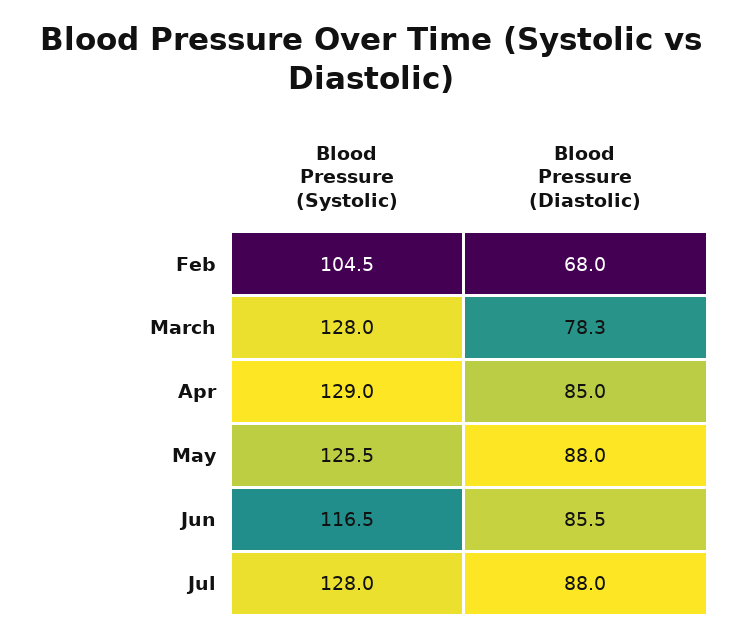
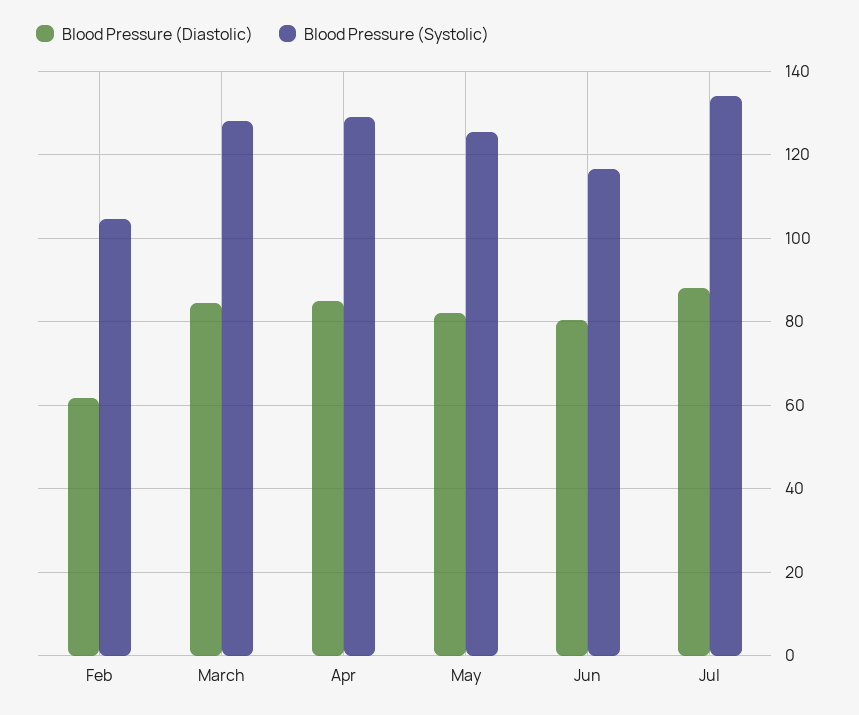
Blood Pressure (Diastolic), Feb: 68 -> 62
Blood Pressure (Diastolic), March: 78.3 -> 84
Blood Pressure (Diastolic), May: 88 -> 82
Blood Pressure (Diastolic), Jun: 85.5 -> 80
Blood Pressure (Systolic), Jul: 128 -> 134

